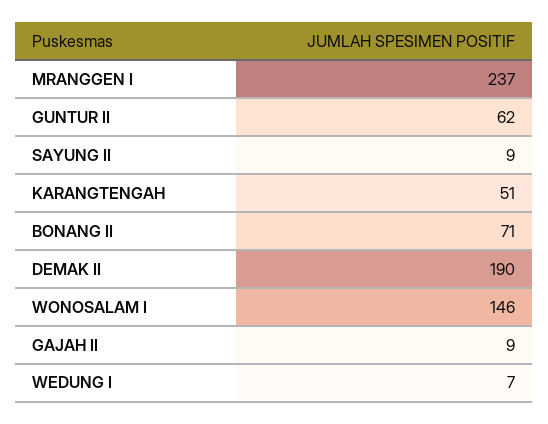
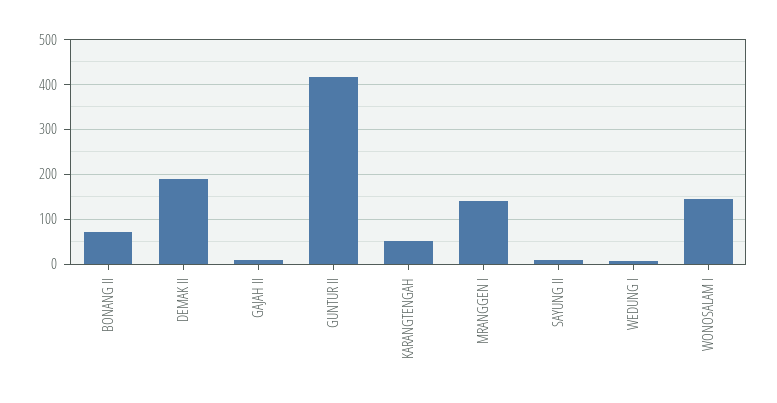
MRANGGEN I: 237 -> 140
GUNTUR II: 62 -> 420

